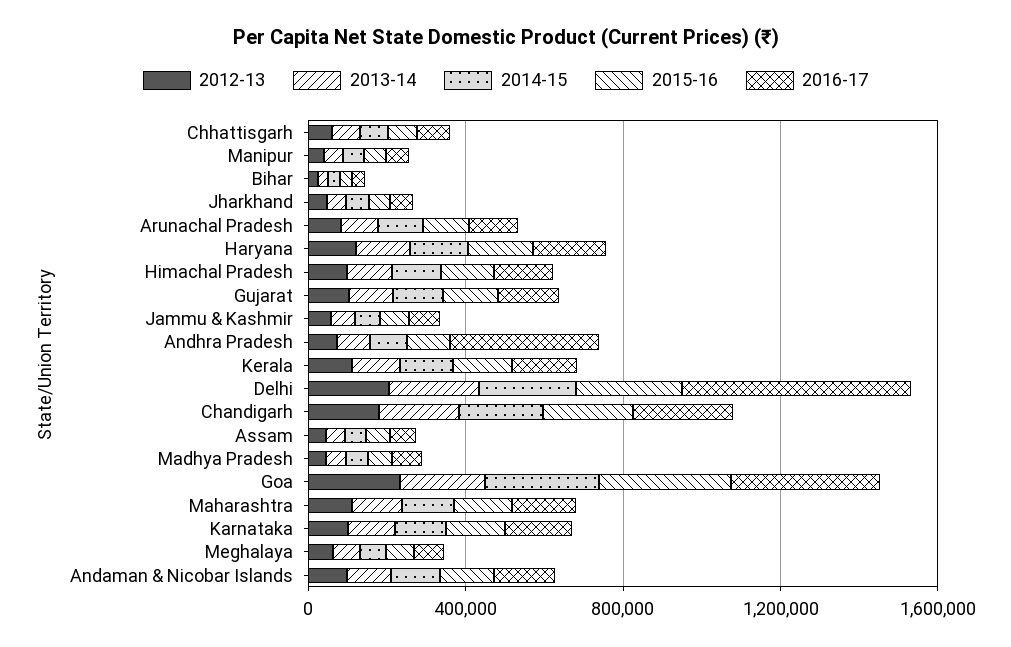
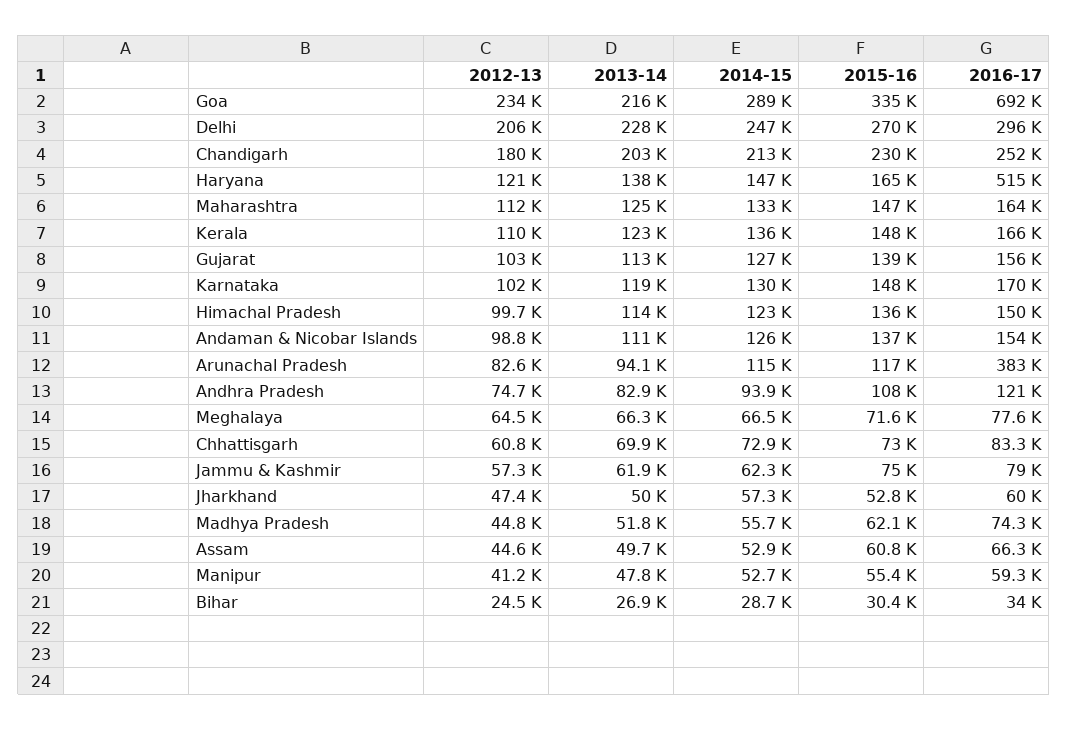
2016-17, Arunachal Pradesh: 100000 -> 383000
2016-17, Haryana: 200000 -> 515000
2016-17, Andhra Pradesh: 400000 -> 121000
2016-17, Delhi: 600000 -> 296000
2016-17, Goa: 400000 -> 692000

